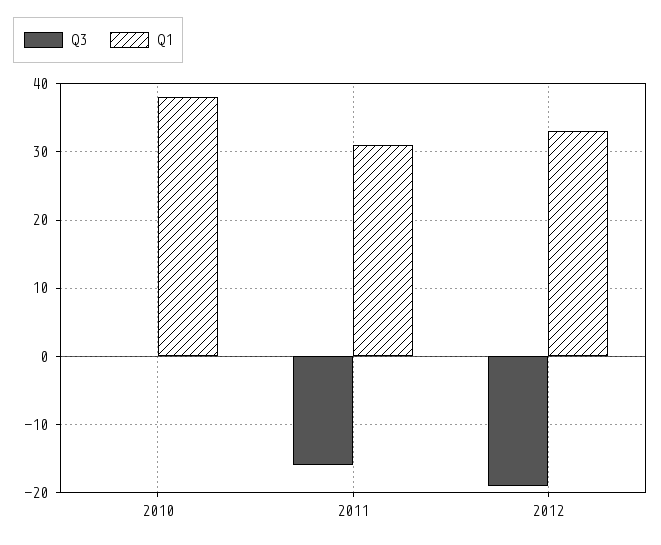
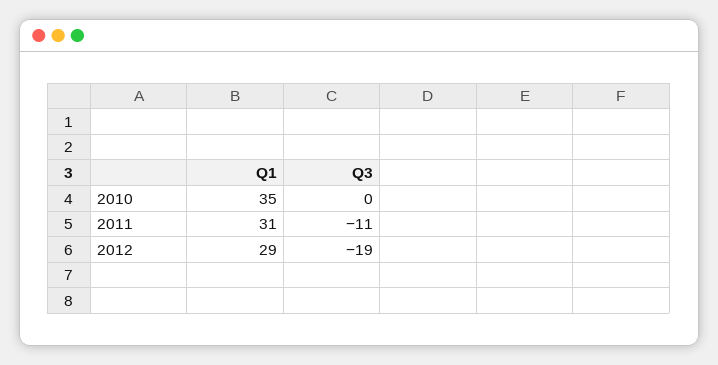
Q1, 2010: 38 -> 35
Q3, 2011: -16 -> -11
Q1, 2012: 33 -> 29

